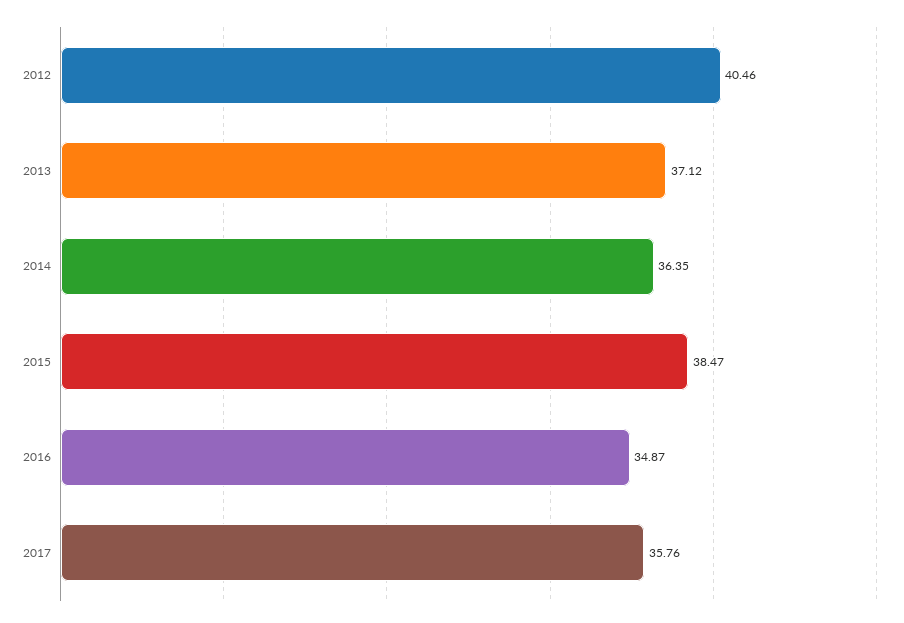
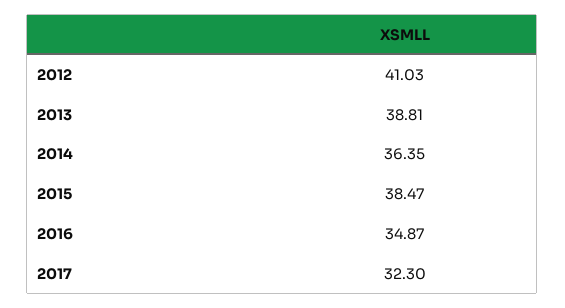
2012: 40.46 -> 41.03
2013: 37.12 -> 38.81
2017: 35.76 -> 32.3

